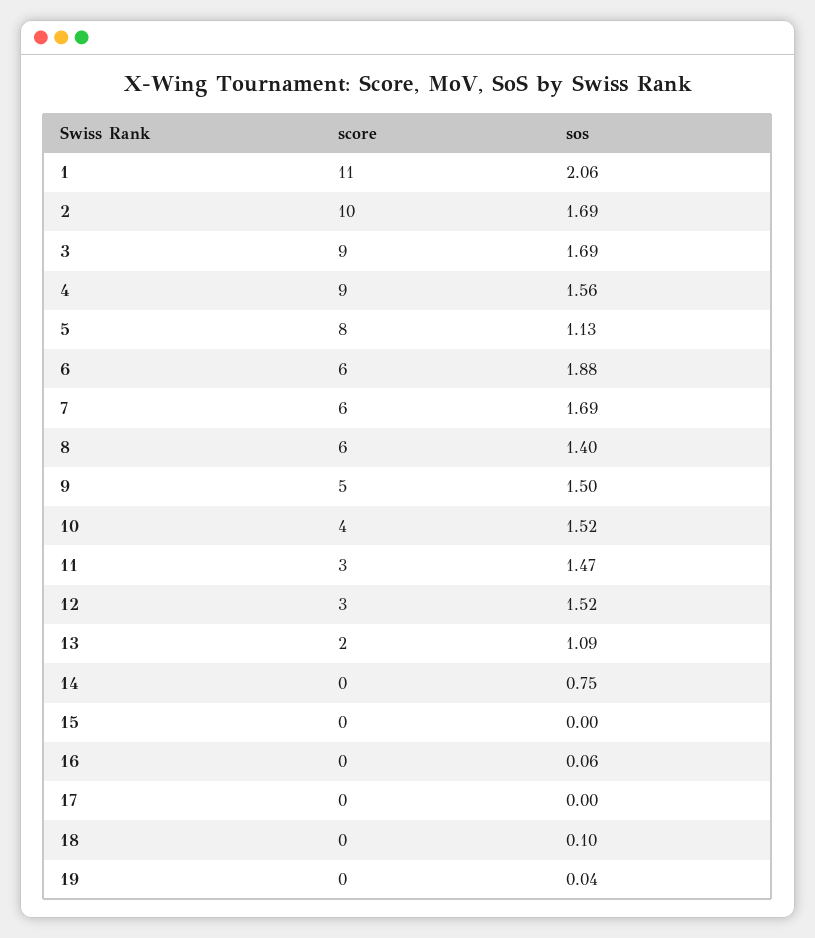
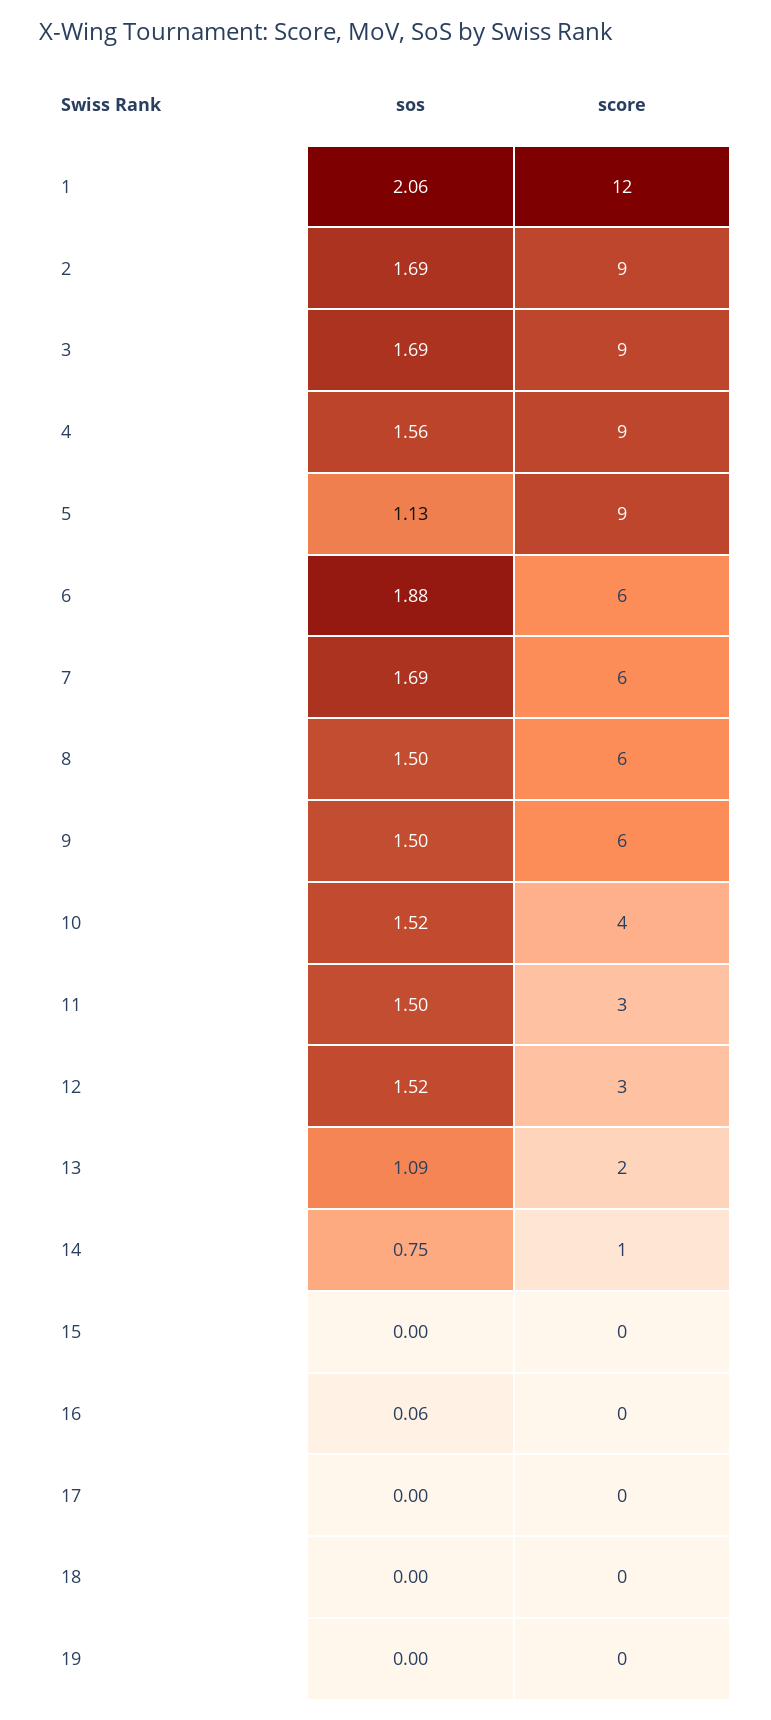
score, 1: 11 -> 12
score, 2: 10 -> 9
score, 5: 8 -> 9
sos, 8: 1.4 -> 1.5
score, 9: 5 -> 6
sos, 11: 1.47 -> 1.5
score, 14: 0 -> 1
sos, 18: 0.1 -> 0
sos, 19: 0.04 -> 0

